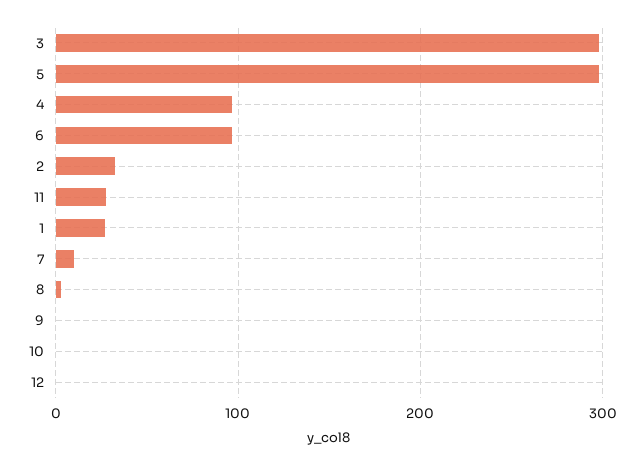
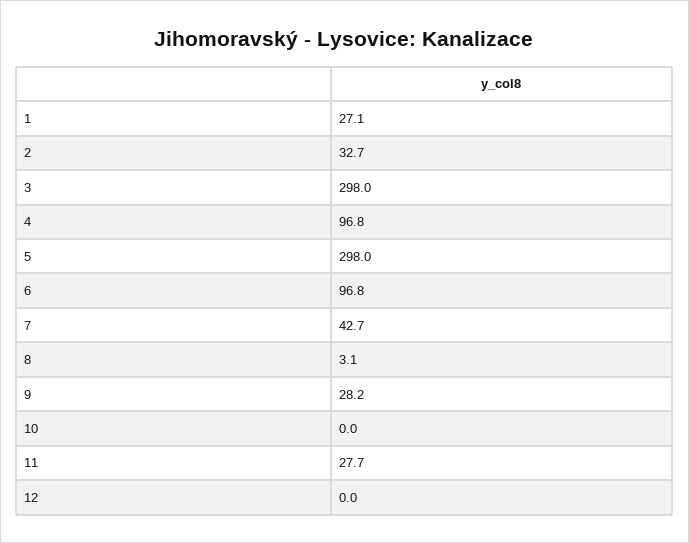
7: 10 -> 42.7
9: 0 -> 28.2

